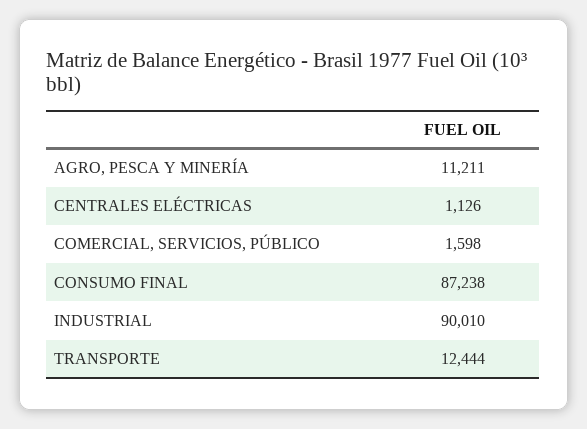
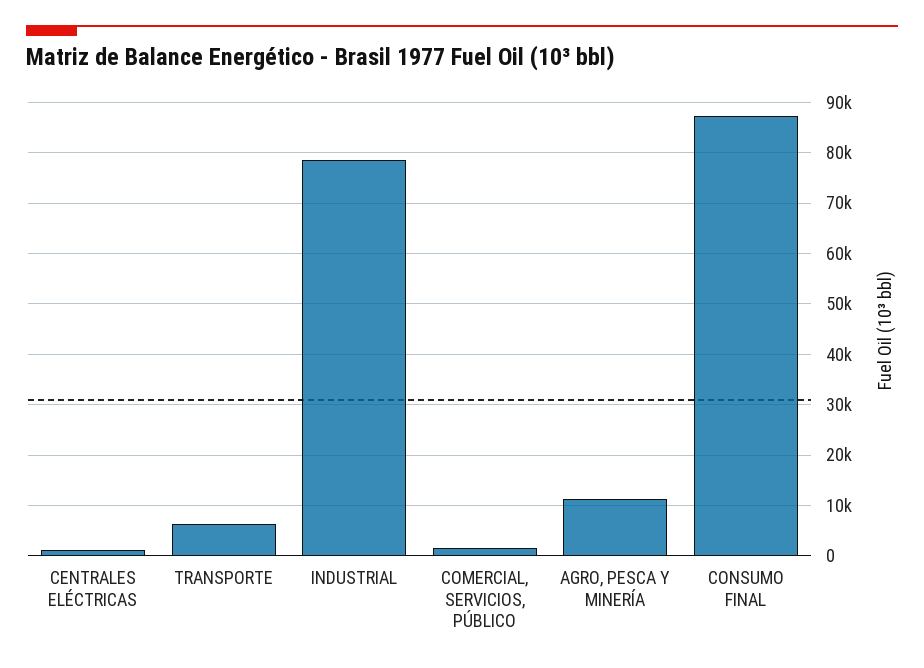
INDUSTRIAL: 90010 -> 78000
TRANSPORTE: 12444 -> 6000

